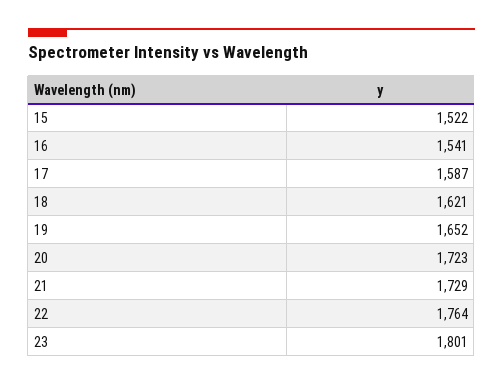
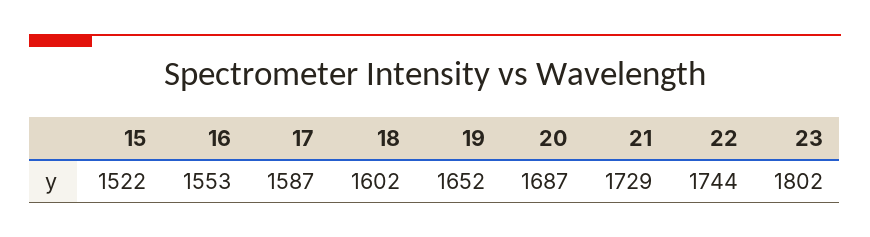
16: 1541 -> 1553
18: 1621 -> 1602
20: 1723 -> 1687
22: 1764 -> 1744
23: 1801 -> 1802

